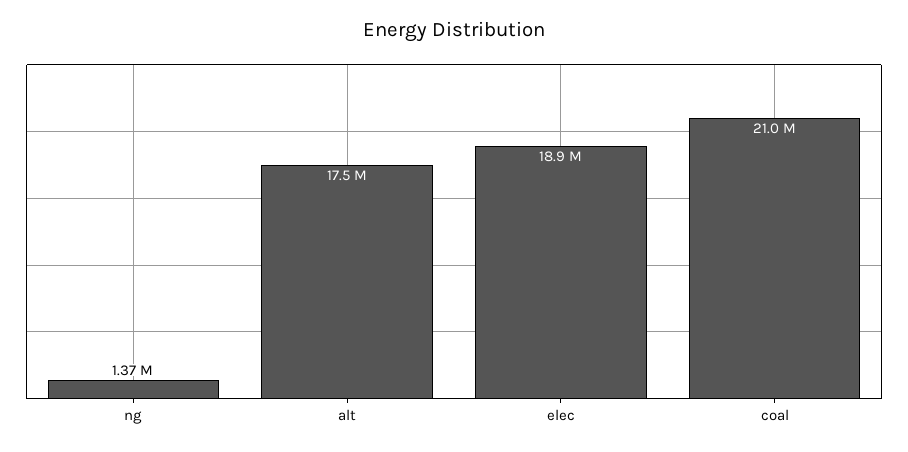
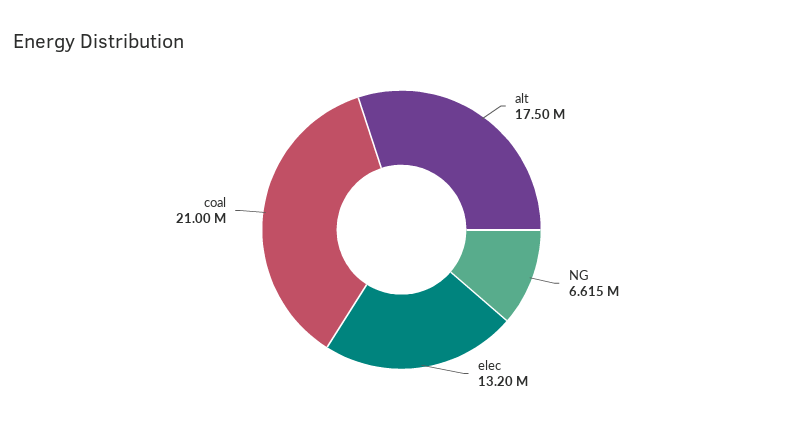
ng: 1370000 -> 6615000
elec: 18900000 -> 13200000

